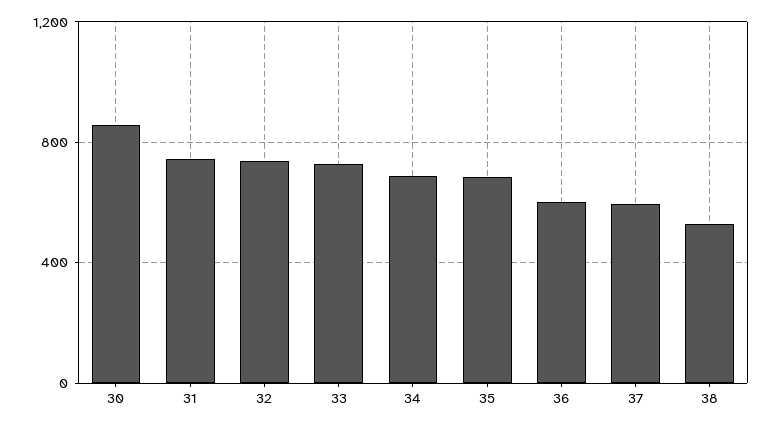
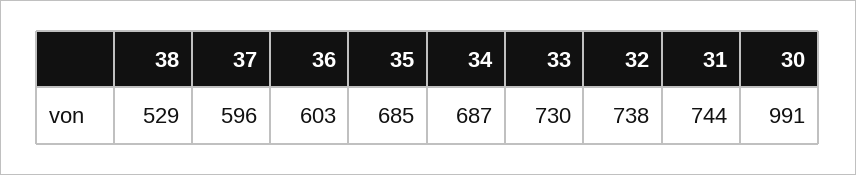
30: 850 -> 991

